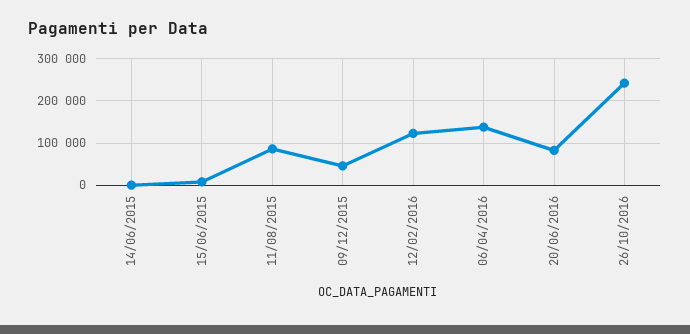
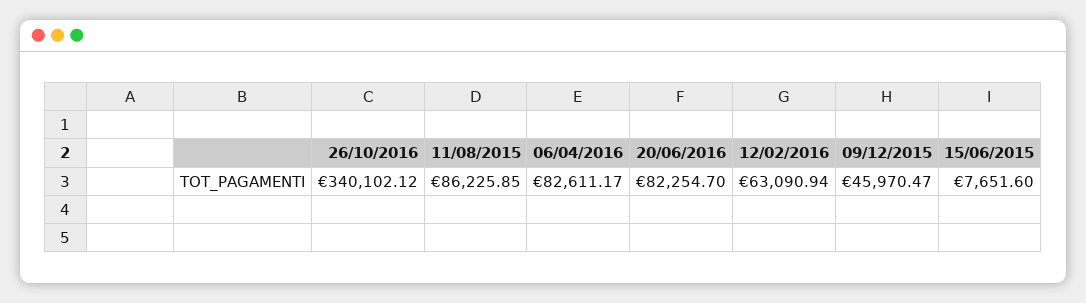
14/06/2015: 0 -> none
12/02/2016: 120000 -> 63090.94
06/04/2016: 140000 -> 82611.17
26/10/2016: 240000 -> 340102.12

